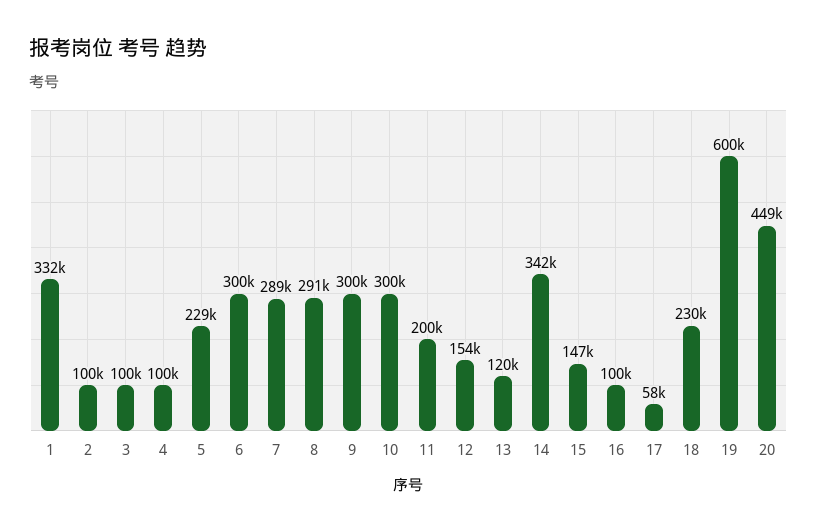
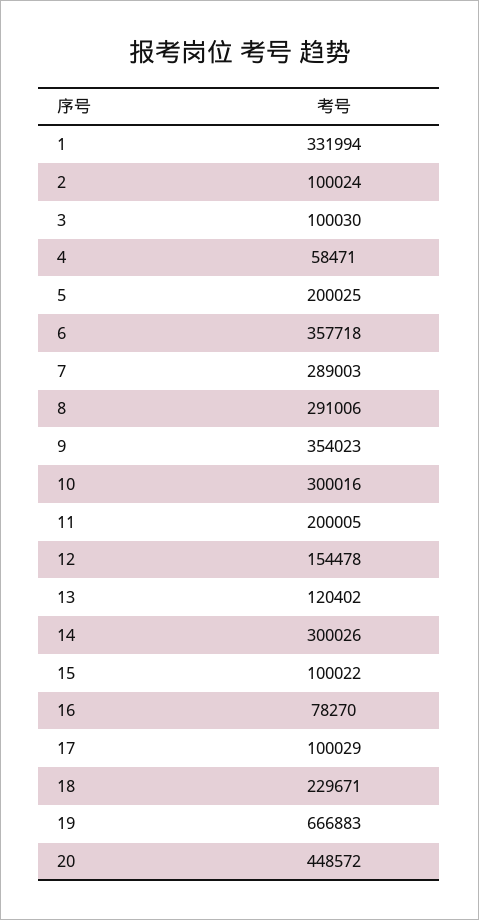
4: 100000 -> 58471
5: 229000 -> 200025
6: 300000 -> 357718
9: 300000 -> 354023
14: 342000 -> 300026
15: 147000 -> 100022
16: 100000 -> 78270
17: 58000 -> 100029
19: 600000 -> 666883

